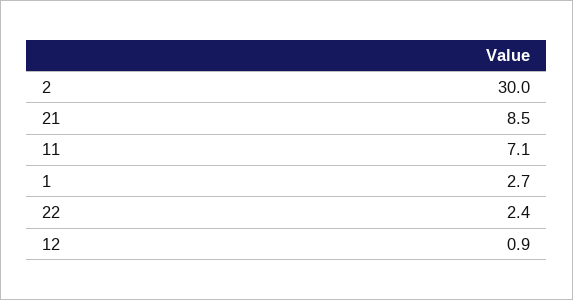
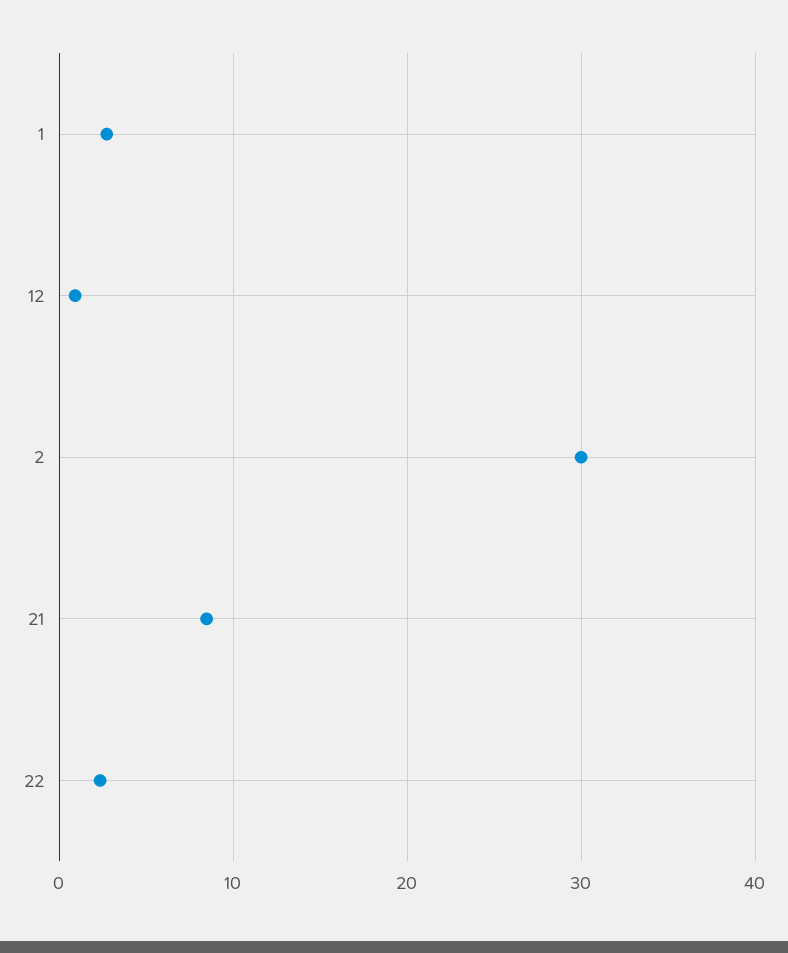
11: 7.1 -> none

